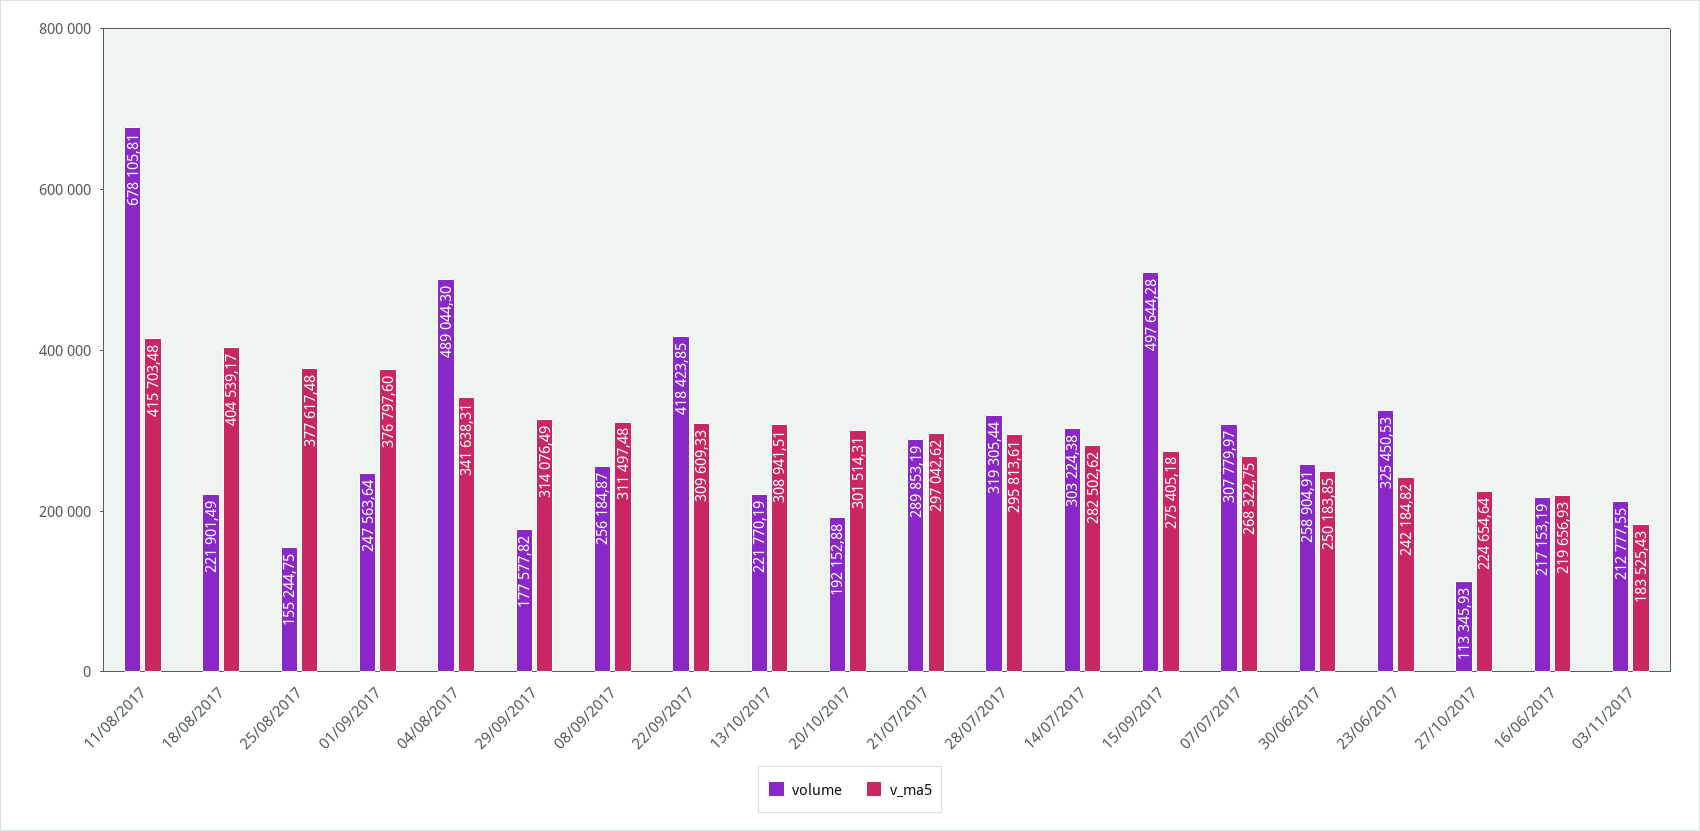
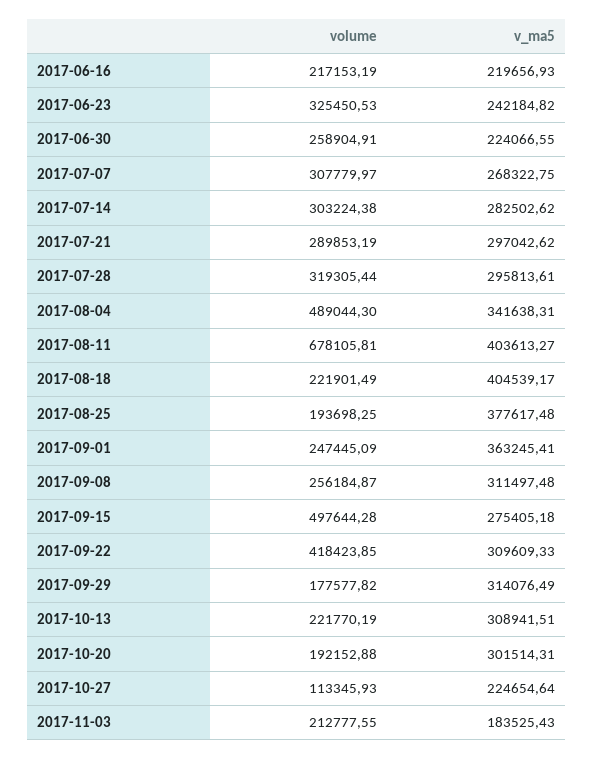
v_ma5, 11/08/2017: 415703.48 -> 403613.27
volume, 25/08/2017: 155244.75 -> 193698.25
volume, 01/09/2017: 247563.64 -> 247445.09
v_ma5, 01/09/2017: 376797.6 -> 363245.41
v_ma5, 30/06/2017: 250183.85 -> 224066.55

